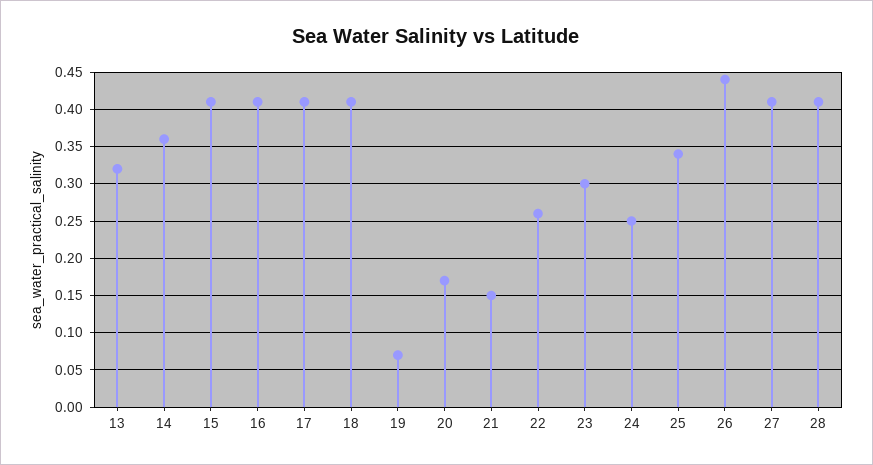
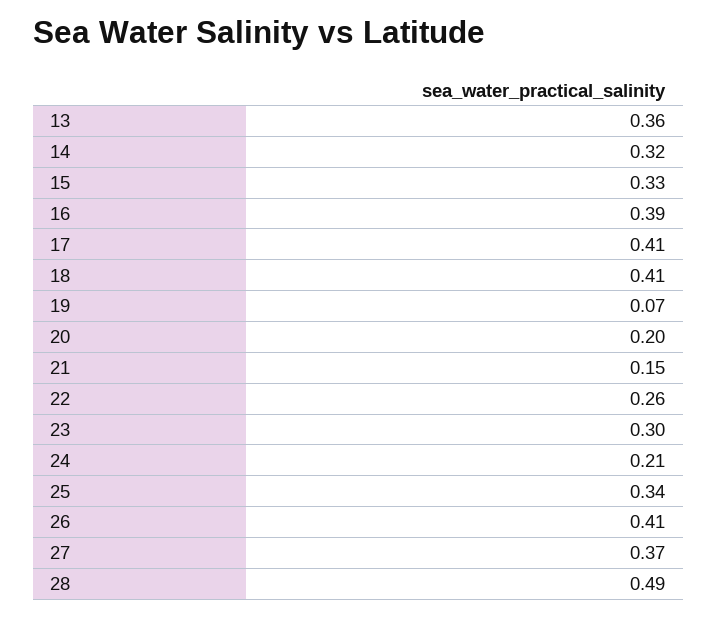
13: 0.32 -> 0.36
14: 0.36 -> 0.32
15: 0.41 -> 0.33
16: 0.41 -> 0.39
20: 0.17 -> 0.2
24: 0.25 -> 0.21
26: 0.44 -> 0.41
27: 0.41 -> 0.37
28: 0.41 -> 0.49

